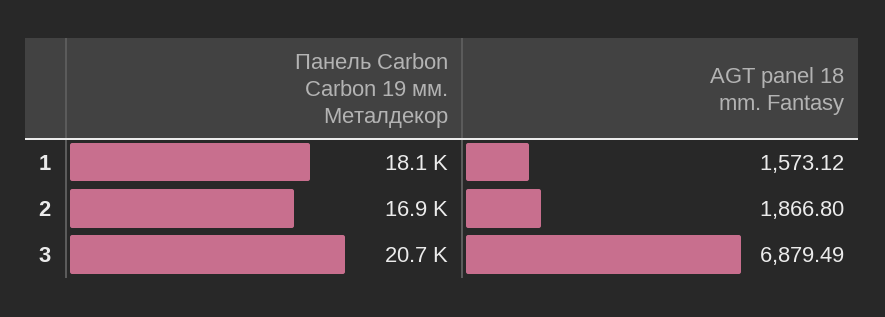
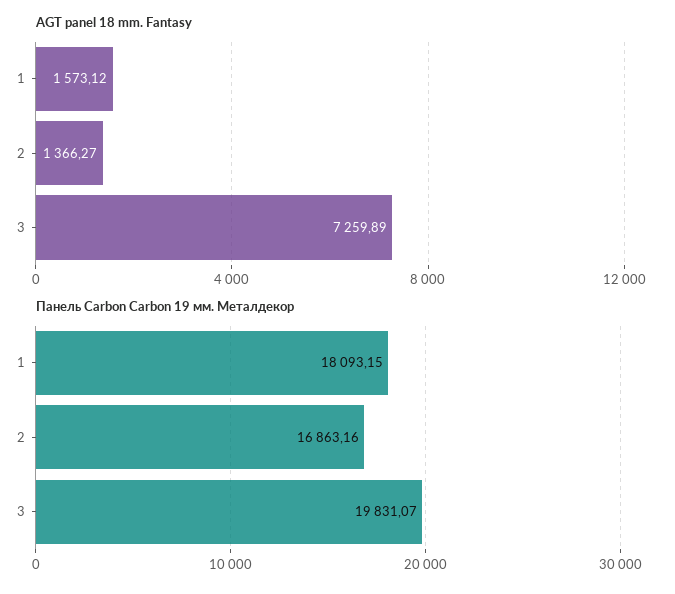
AGT panel 18 mm. Fantasy, 2: 1866.8 -> 1366.27
Панель Carbon Carbon 19 мм. Металдекор, 3: 20700 -> 19831.07
AGT panel 18 mm. Fantasy, 3: 6879.49 -> 7259.89

